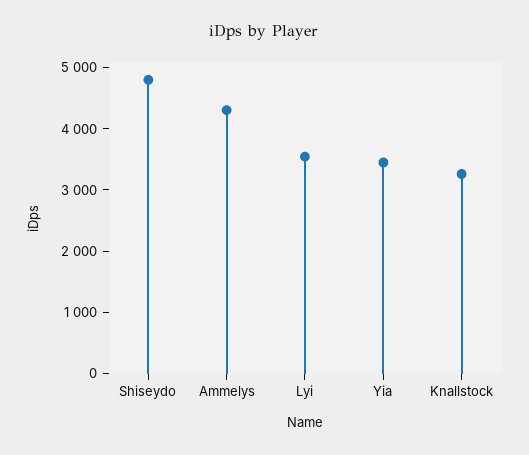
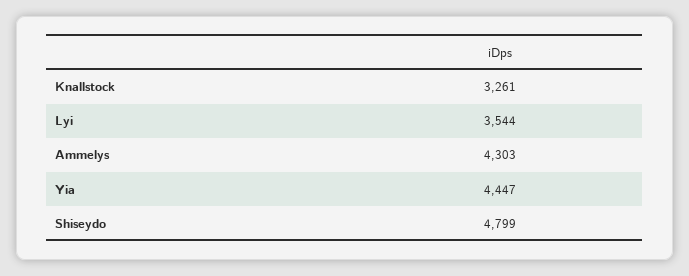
Yia: 3400 -> 4447

